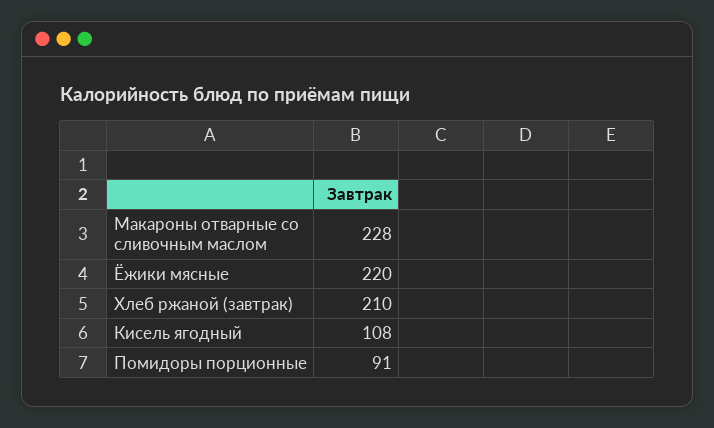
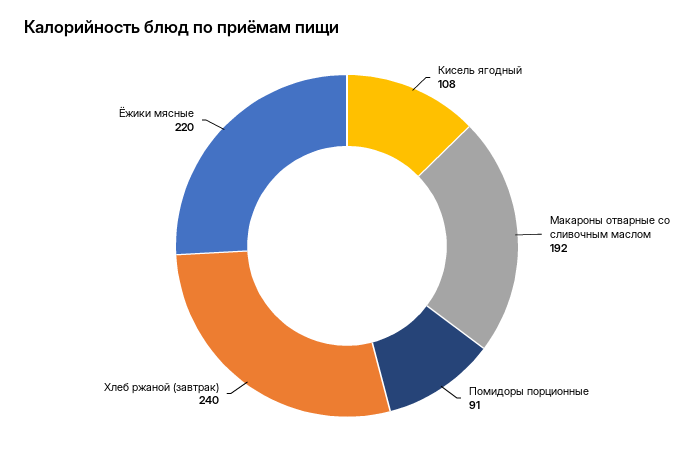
Макароны отварные со сливочным маслом: 228 -> 192
Хлеб ржаной (завтрак): 210 -> 240

